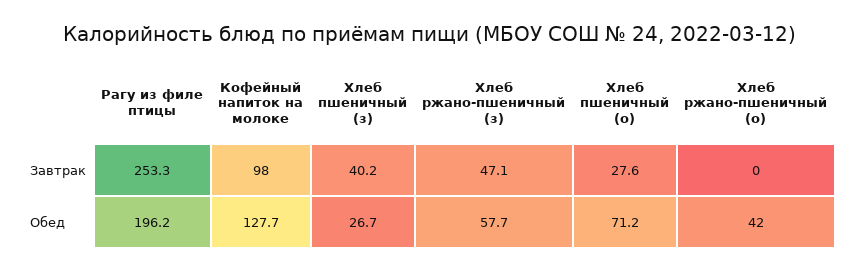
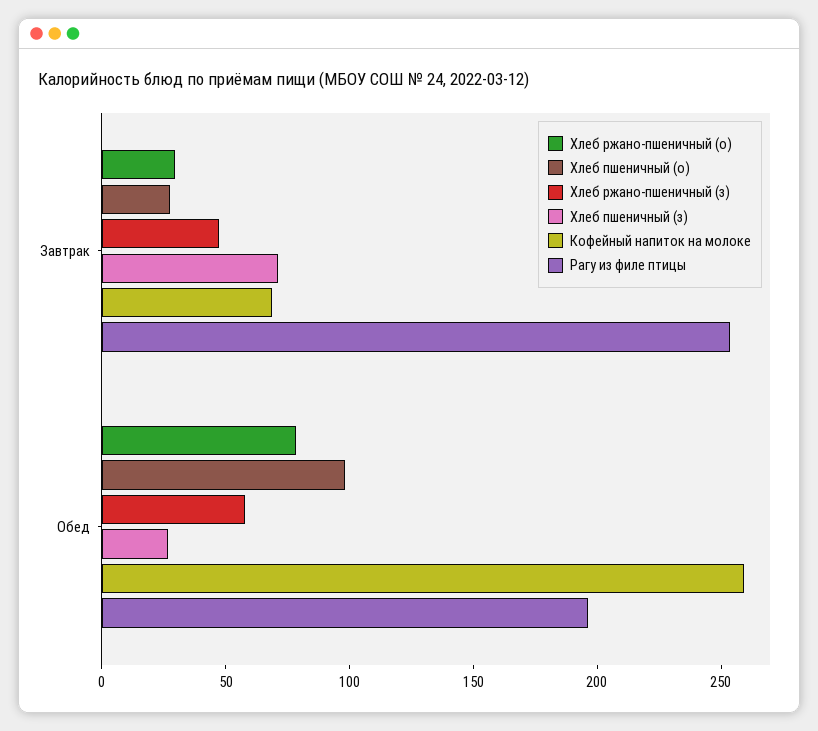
Кофейный напиток на молоке, Завтрак: 98 -> 70
Хлеб пшеничный (з), Завтрак: 40.2 -> 70
Хлеб ржано-пшеничный (о), Завтрак: 0 -> 30
Кофейный напиток на молоке, Обед: 127.7 -> 260
Хлеб пшеничный (о), Обед: 71.2 -> 100
Хлеб ржано-пшеничный (о), Обед: 42 -> 80

